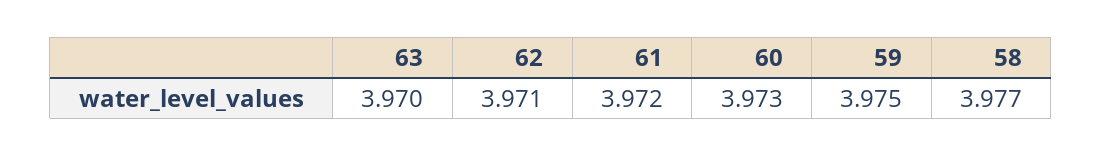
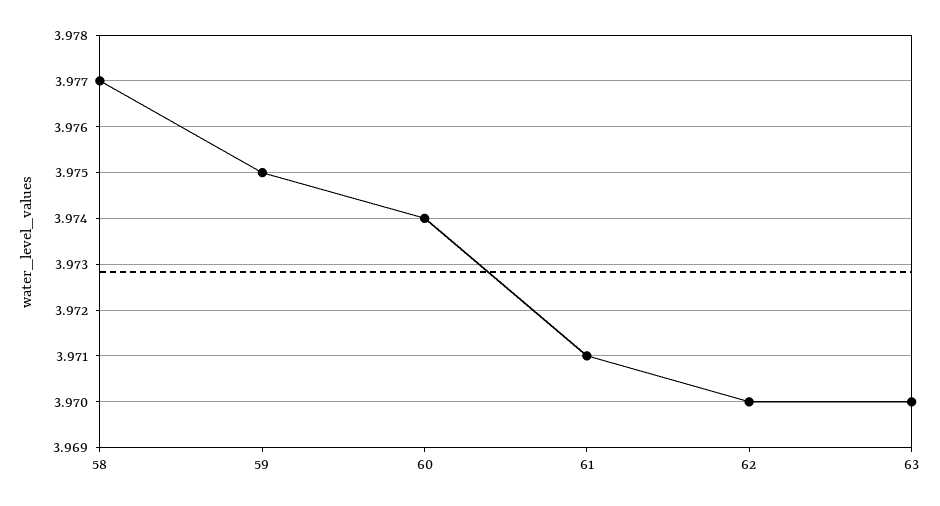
62: 3.971 -> 3.97
61: 3.972 -> 3.971
60: 3.973 -> 3.974

